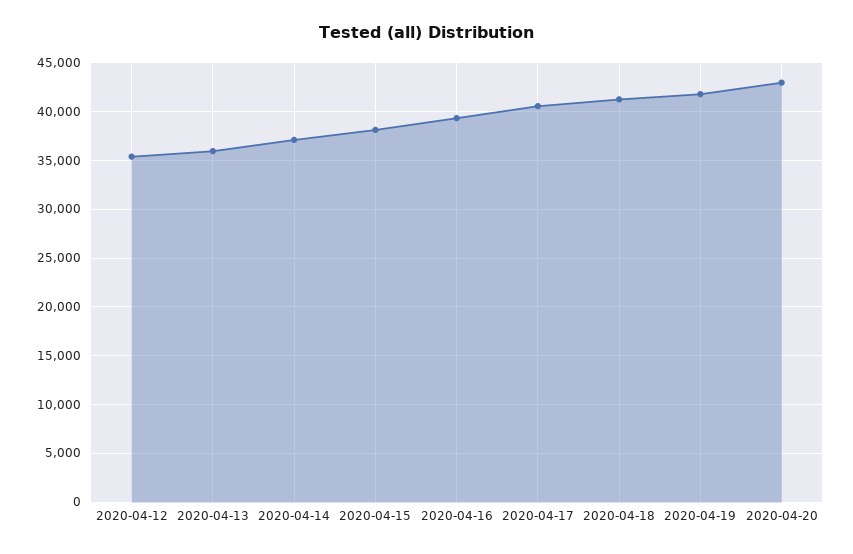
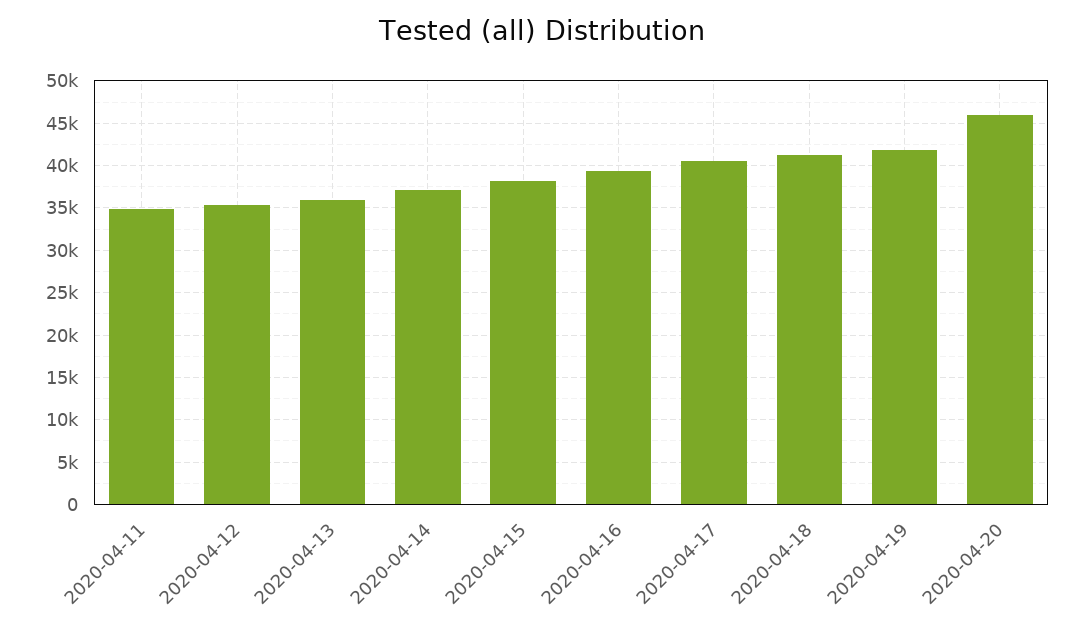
2020-04-20: 43000 -> 46000
2020-04-11: none -> 35000

